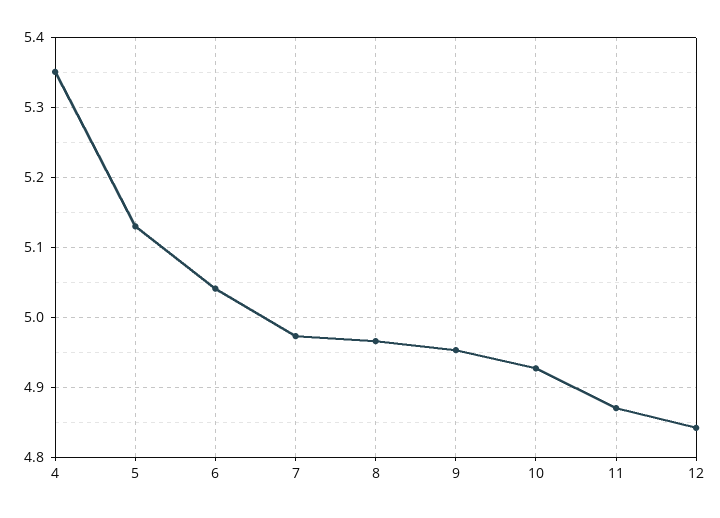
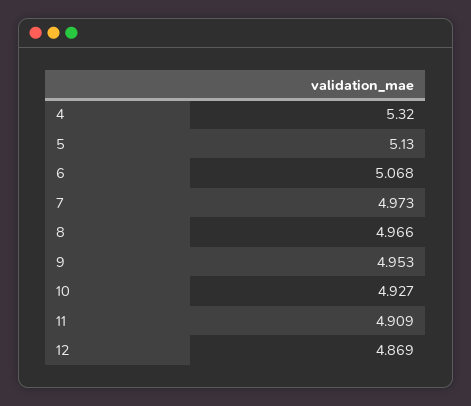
4: 5.35 -> 5.32
6: 5.04 -> 5.068
11: 4.87 -> 4.909
12: 4.84 -> 4.869

